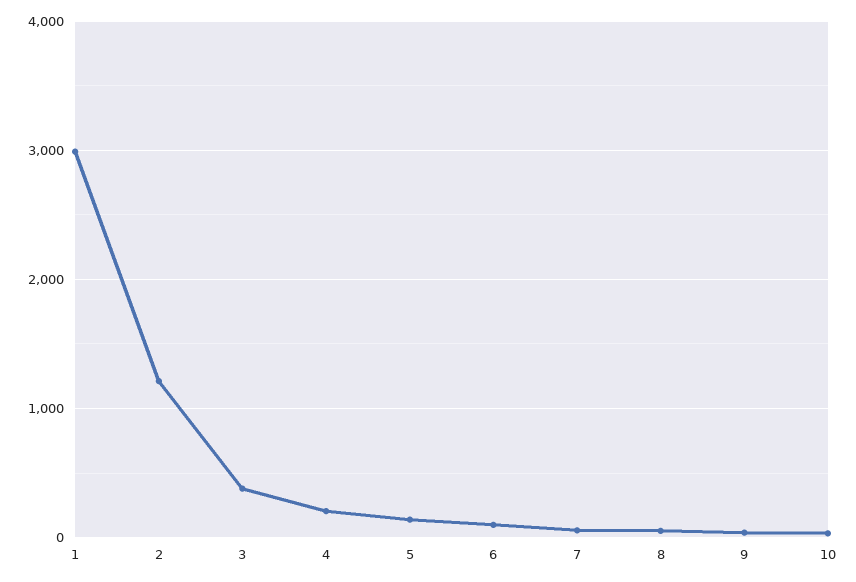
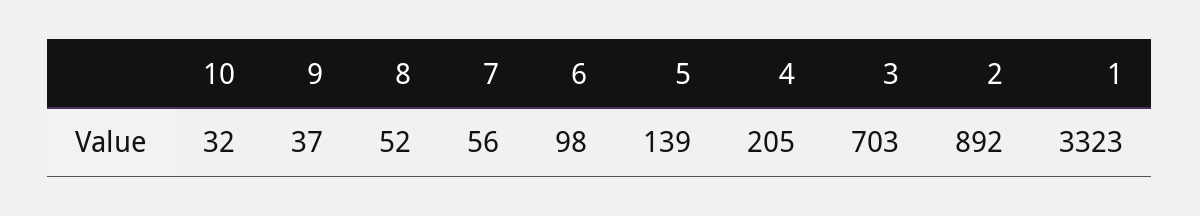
1: 3000 -> 3323
2: 1200 -> 892
3: 400 -> 703

